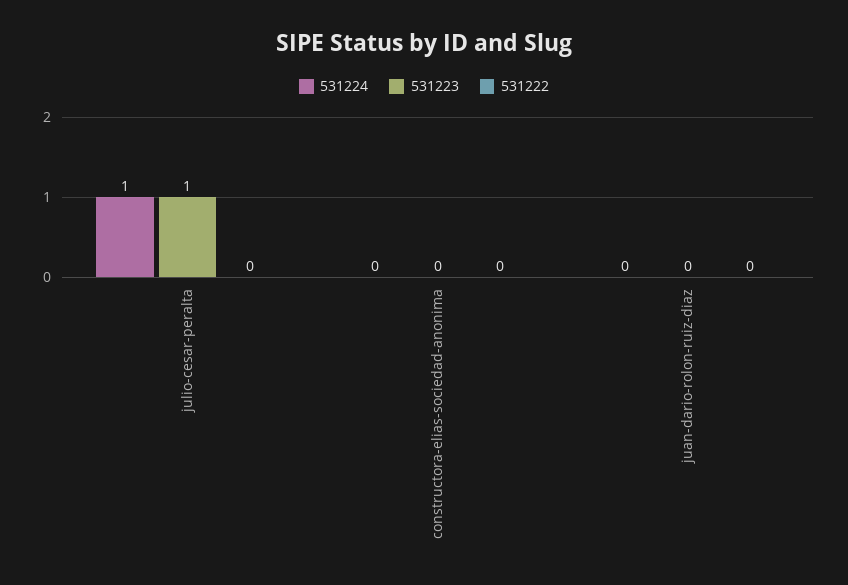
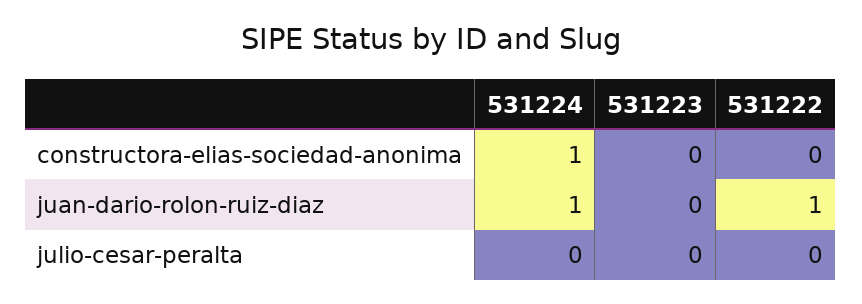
531224, julio-cesar-peralta: 1 -> 0
531223, julio-cesar-peralta: 1 -> 0
531224, constructora-elias-sociedad-anonima: 0 -> 1
531224, juan-dario-rolon-ruiz-diaz: 0 -> 1
531222, juan-dario-rolon-ruiz-diaz: 0 -> 1

